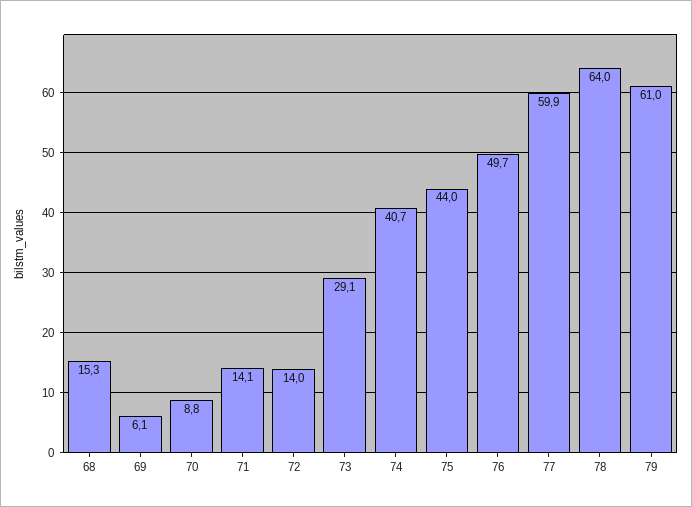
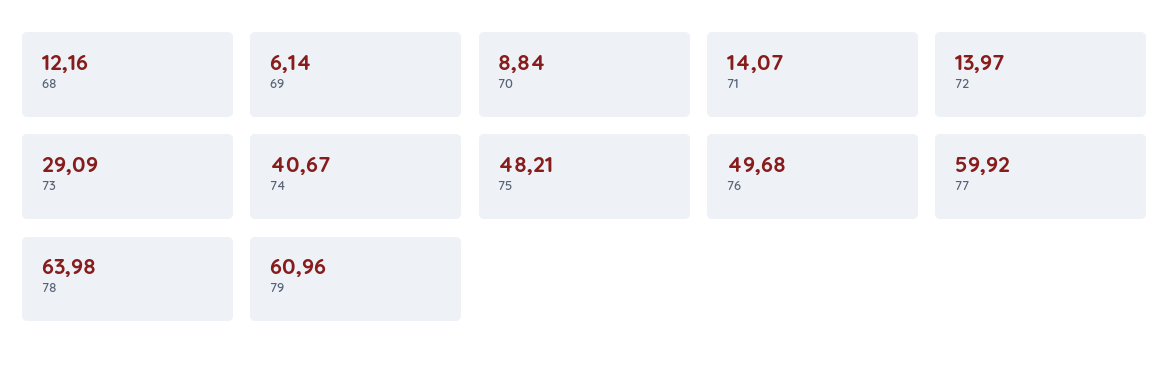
68: 15.3 -> 12.16
75: 44 -> 48.21

